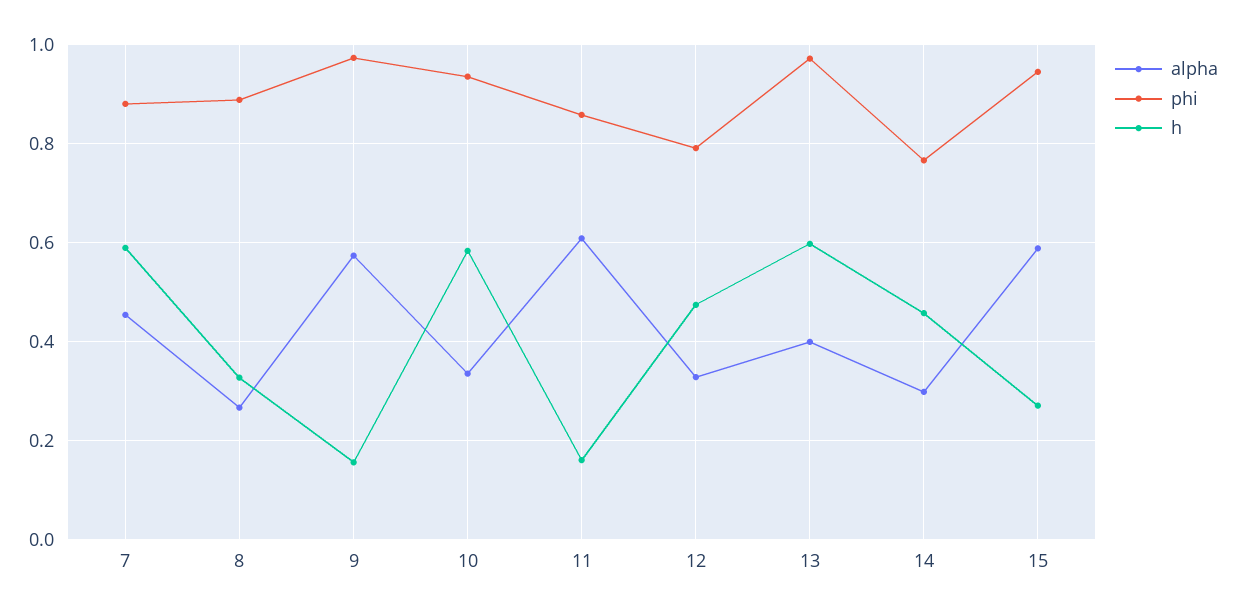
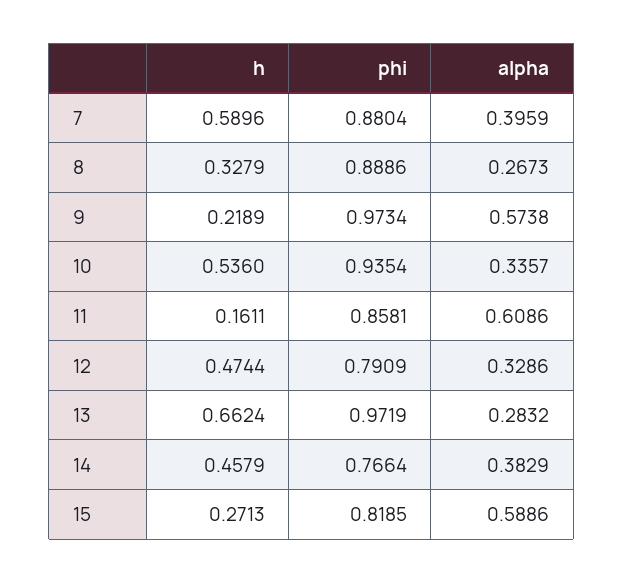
alpha, 7: 0.46 -> 0.3959
h, 9: 0.16 -> 0.2189
h, 10: 0.58 -> 0.536
alpha, 13: 0.4 -> 0.2832
h, 13: 0.6 -> 0.6624
alpha, 14: 0.3 -> 0.3829
phi, 15: 0.94 -> 0.8185

